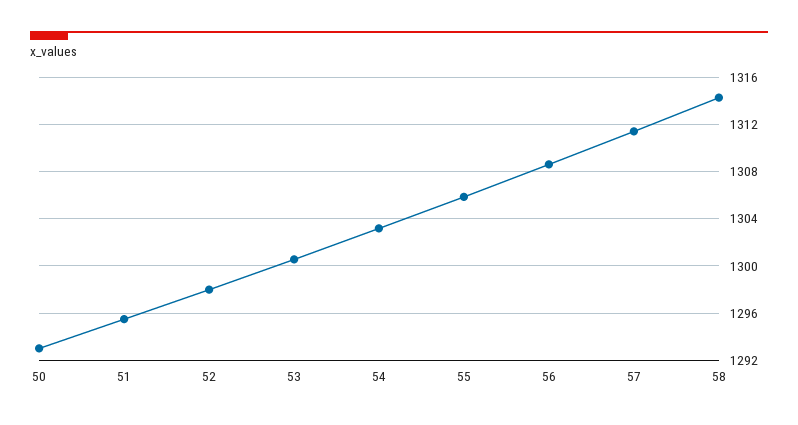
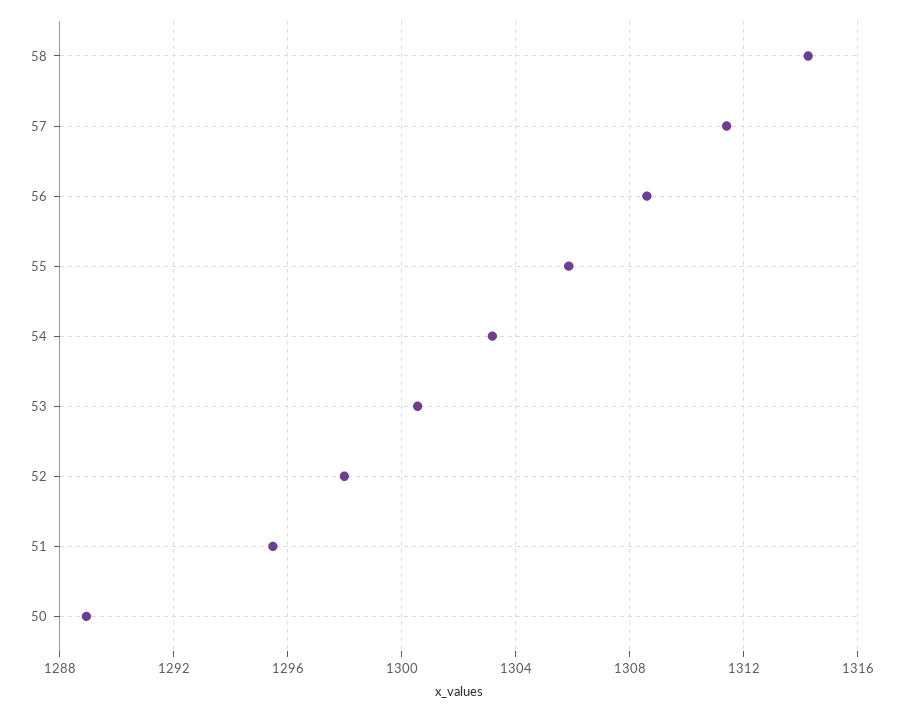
50: 1293 -> 1289

